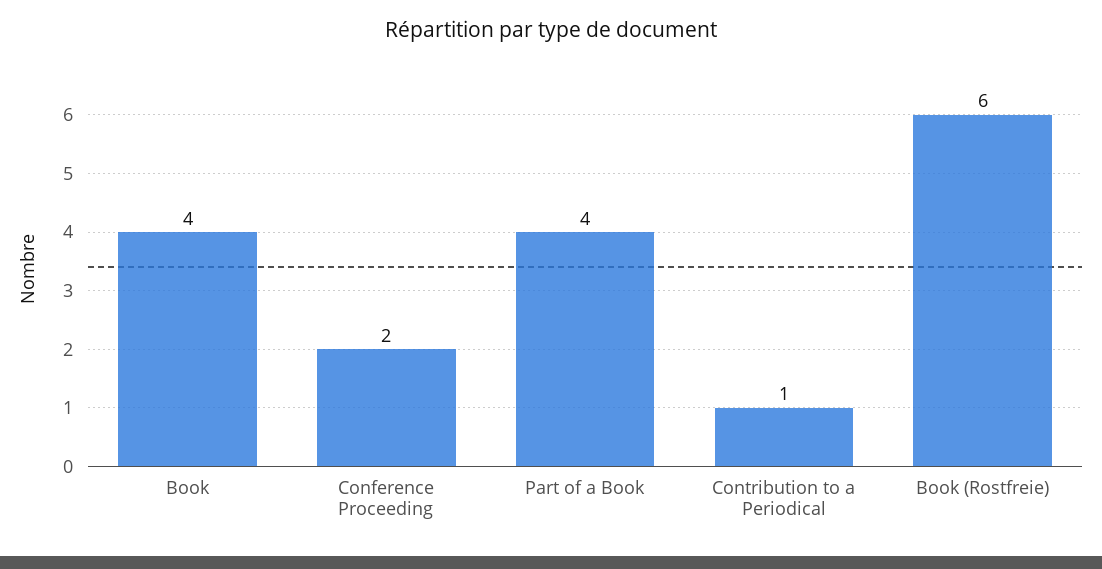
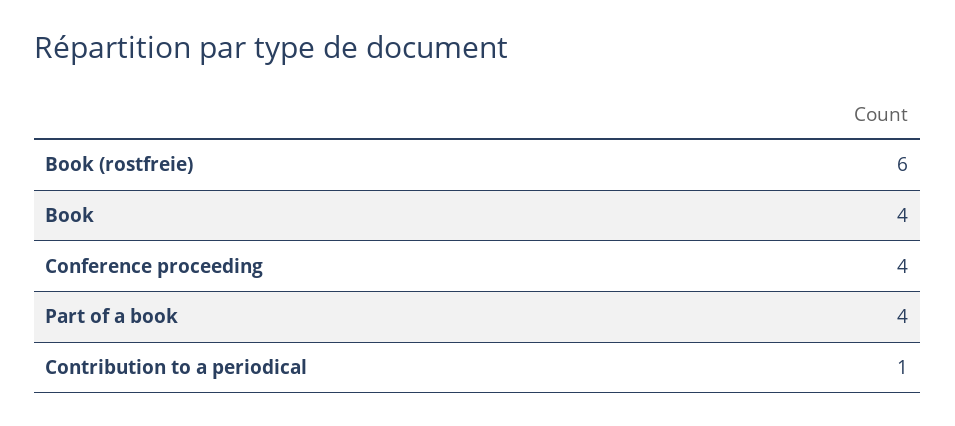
Conference Proceeding: 2 -> 4

